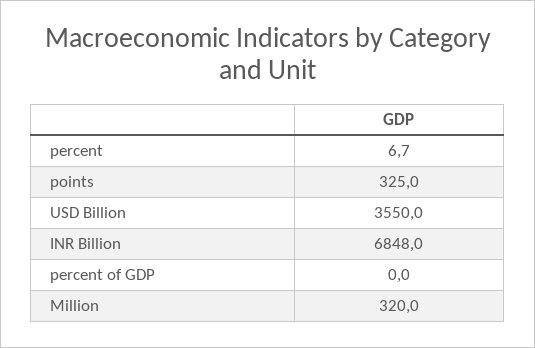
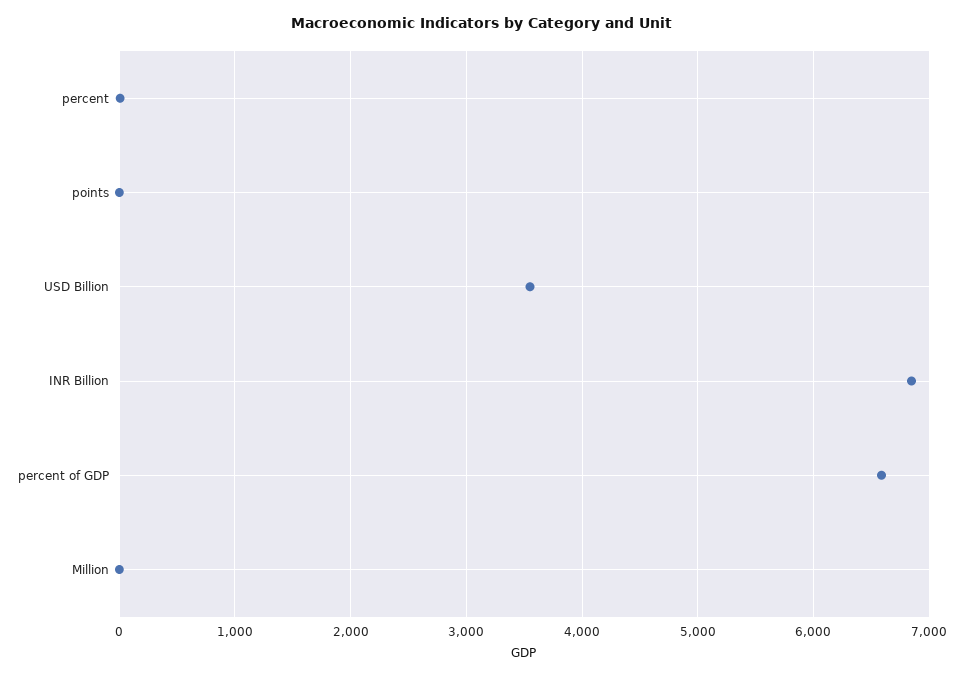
points: 325 -> 0
percent of GDP: 0 -> 6600
Million: 320 -> 0

